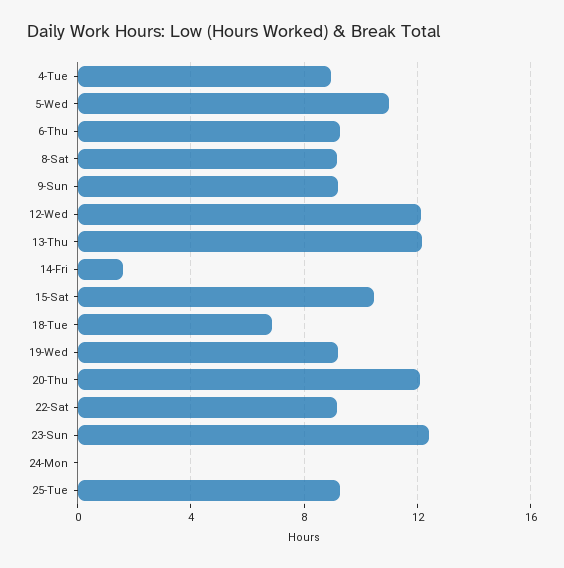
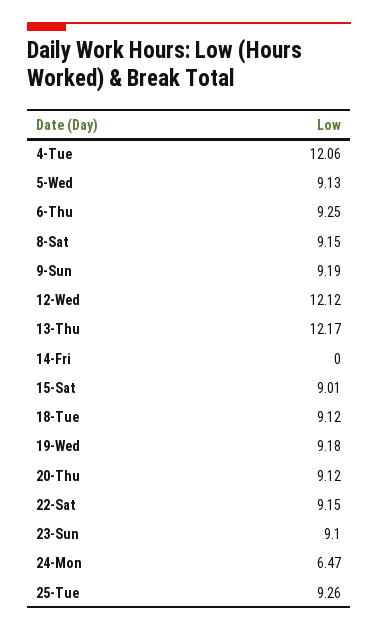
4-Tue: 9 -> 12.06
5-Wed: 11 -> 9.13
14-Fri: 1.5 -> 0
15-Sat: 10.5 -> 9.01
18-Tue: 7 -> 9.12
20-Thu: 12 -> 9.12
23-Sun: 12.5 -> 9.1
24-Mon: 0 -> 6.47

